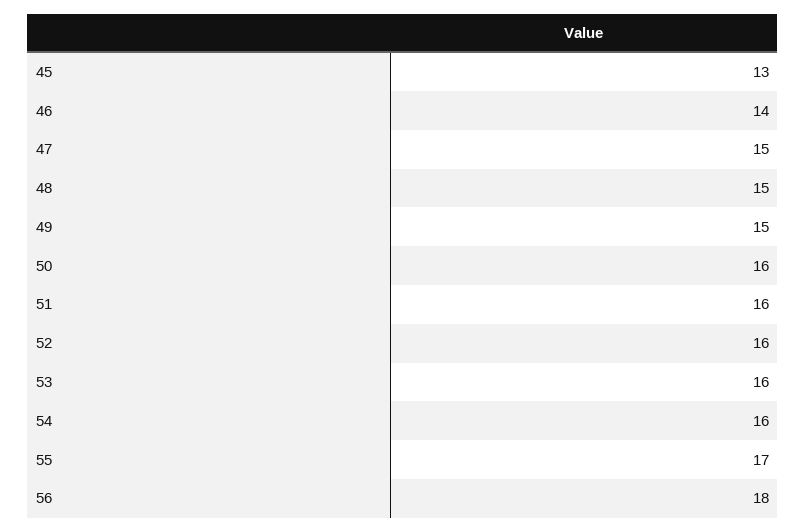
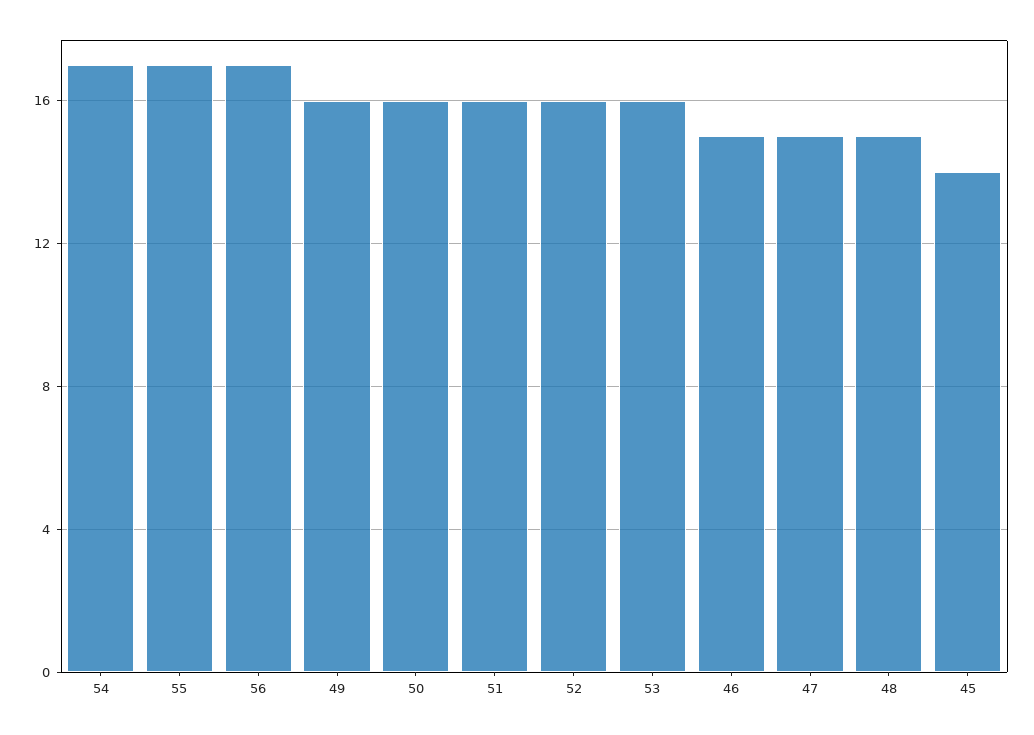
45: 13 -> 14
46: 14 -> 15
49: 15 -> 16
54: 16 -> 17
56: 18 -> 17

